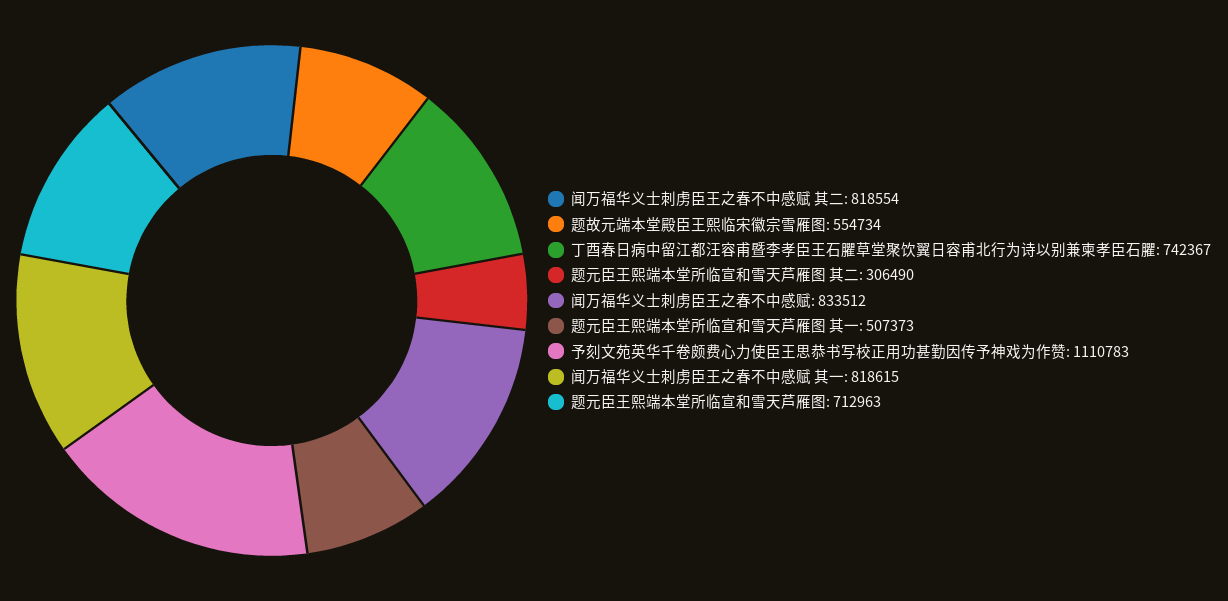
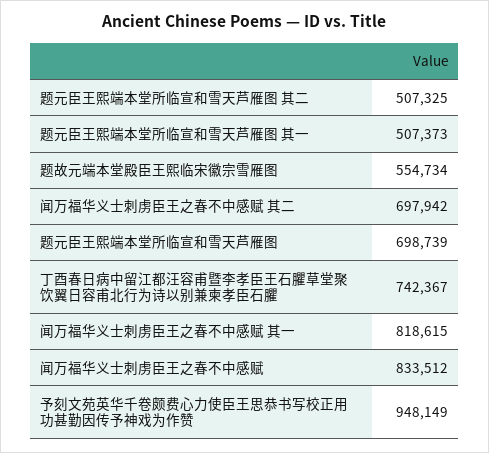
闻万福华义士刺虏臣王之春不中感赋 其二: 818554 -> 697942
题元臣王熙端本堂所临宣和雪天芦雁图 其二: 306490 -> 507325
予刻文苑英华千卷颇费心力使臣王思恭书写校正用功甚勤因传予神戏为作赞: 1110783 -> 948149
题元臣王熙端本堂所临宣和雪天芦雁图: 712963 -> 698739

